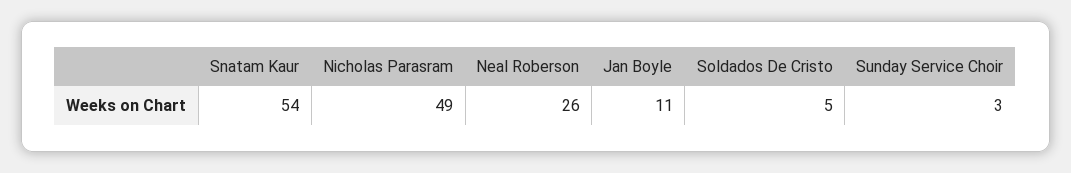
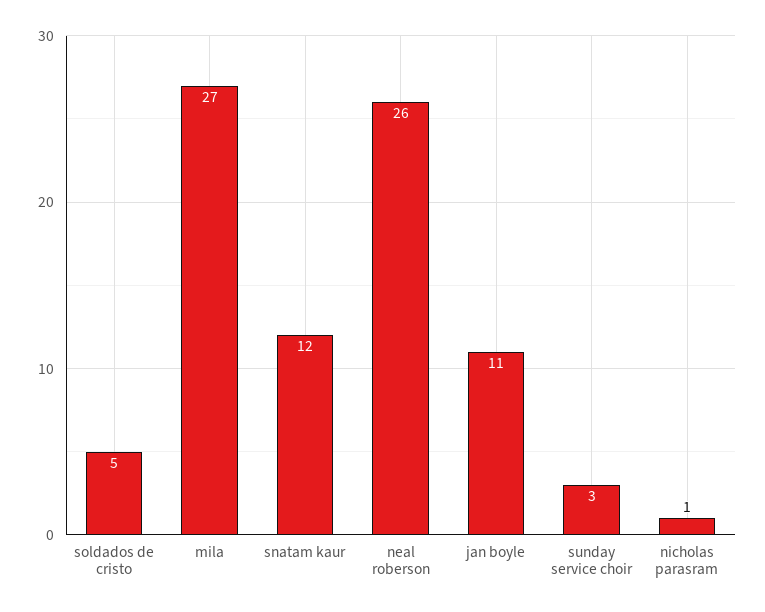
Snatam Kaur: 54 -> 12
Nicholas Parasram: 49 -> 1
mila: none -> 27

